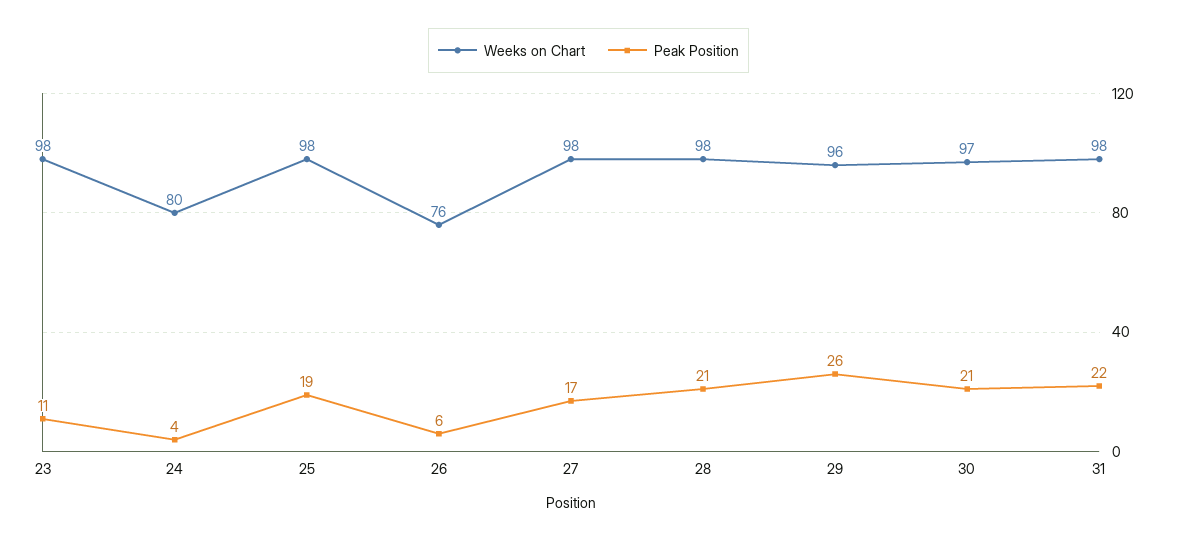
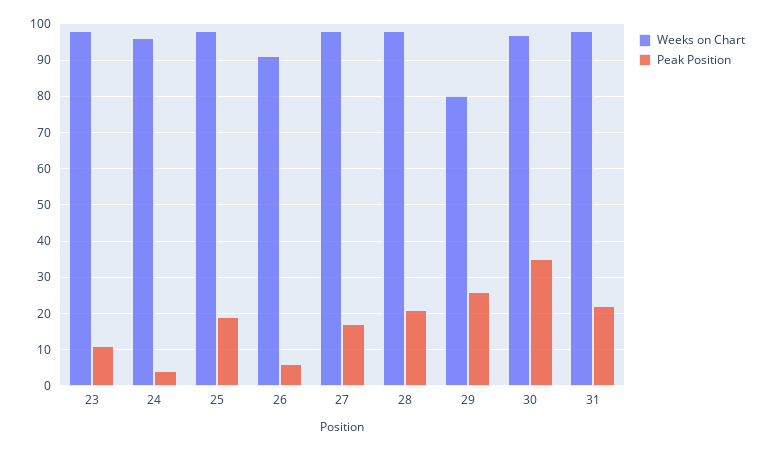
Weeks on Chart, 24: 80 -> 95
Weeks on Chart, 26: 76 -> 90
Weeks on Chart, 29: 96 -> 80
Peak Position, 30: 21 -> 35

